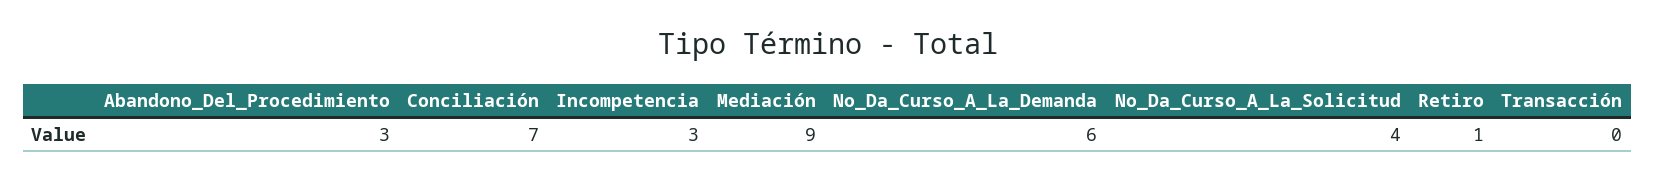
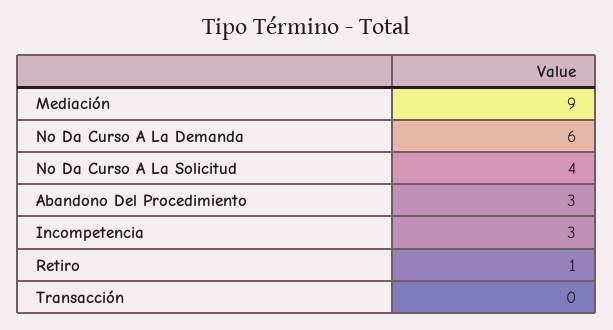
Conciliación: 7 -> none

